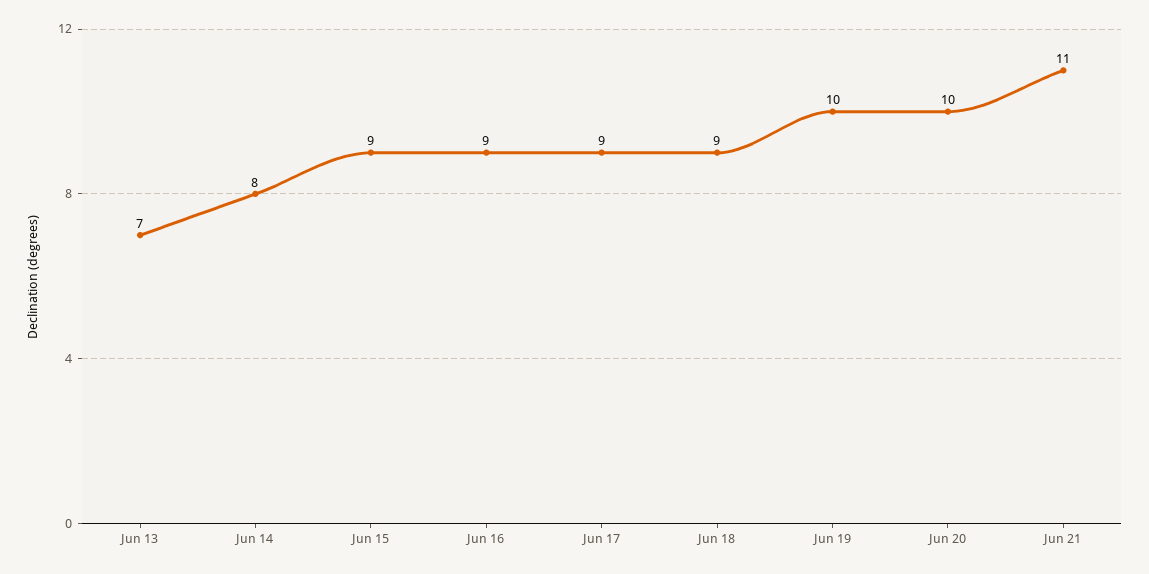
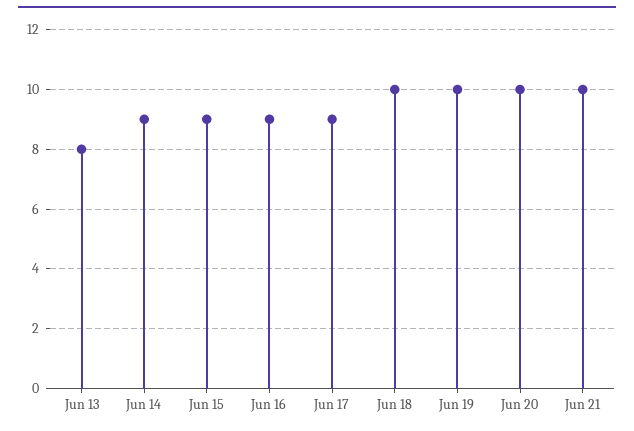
Jun 13: 7 -> 8
Jun 14: 8 -> 9
Jun 18: 9 -> 10
Jun 21: 11 -> 10

